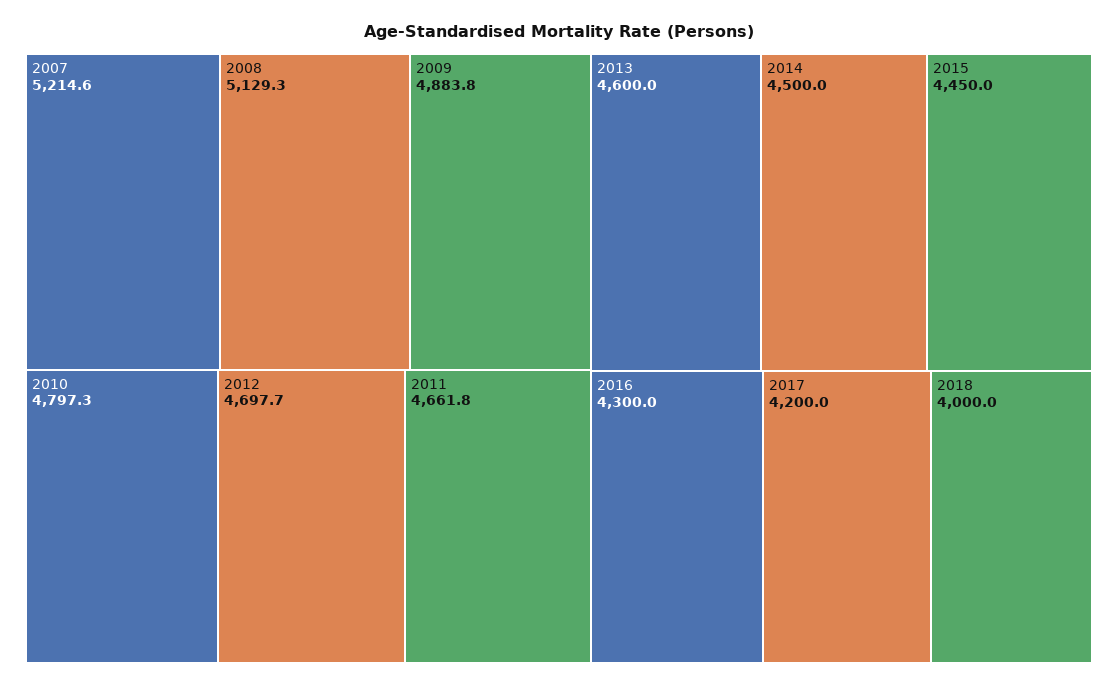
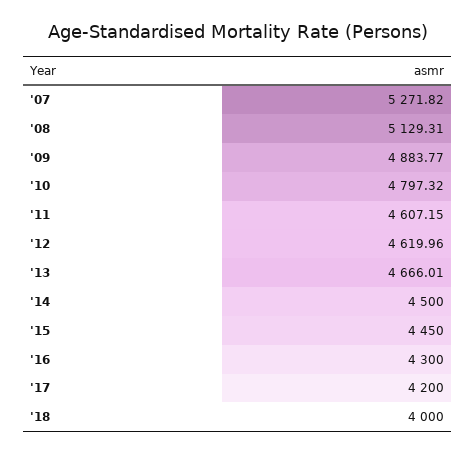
2007: 5214.6 -> 5271.82
2012: 4697.7 -> 4619.96
2011: 4661.8 -> 4607.15
2013: 4600 -> 4666.01

